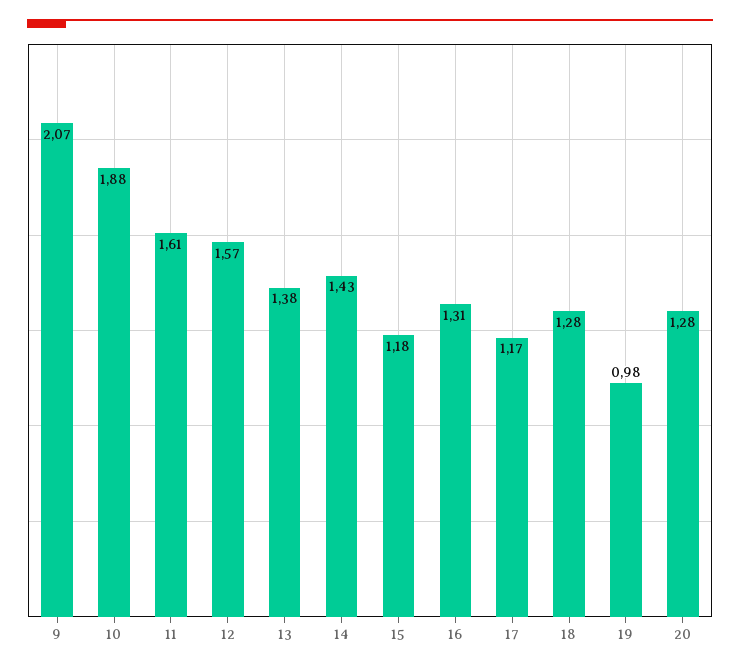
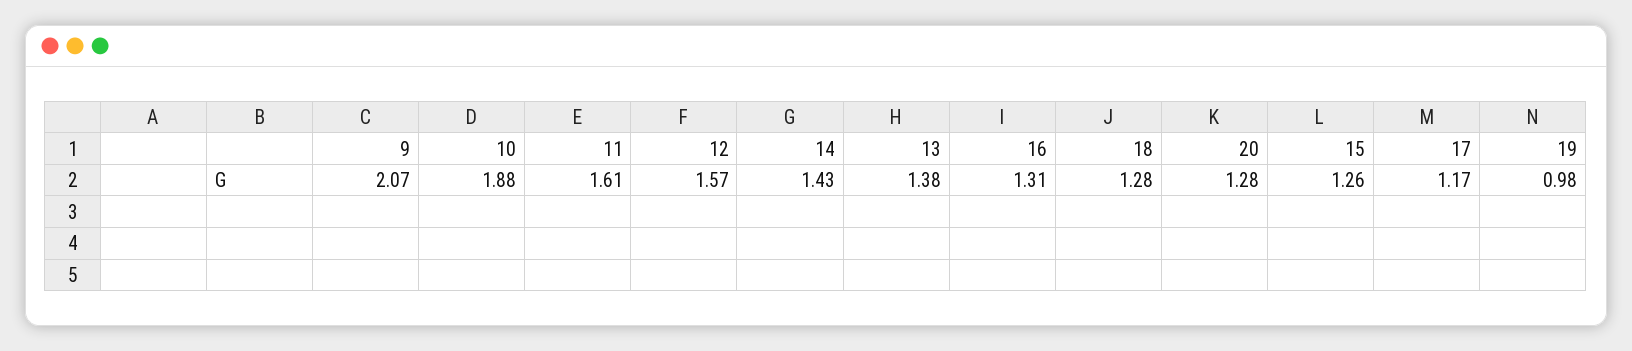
15: 1.18 -> 1.26

